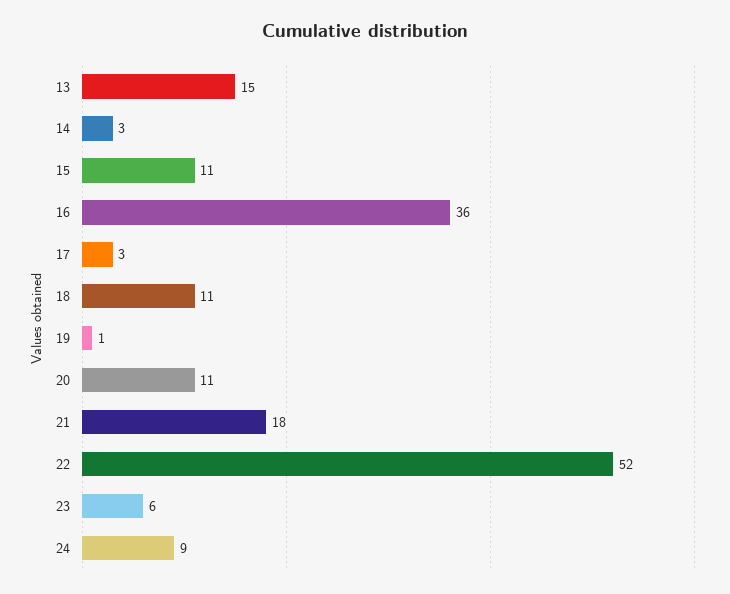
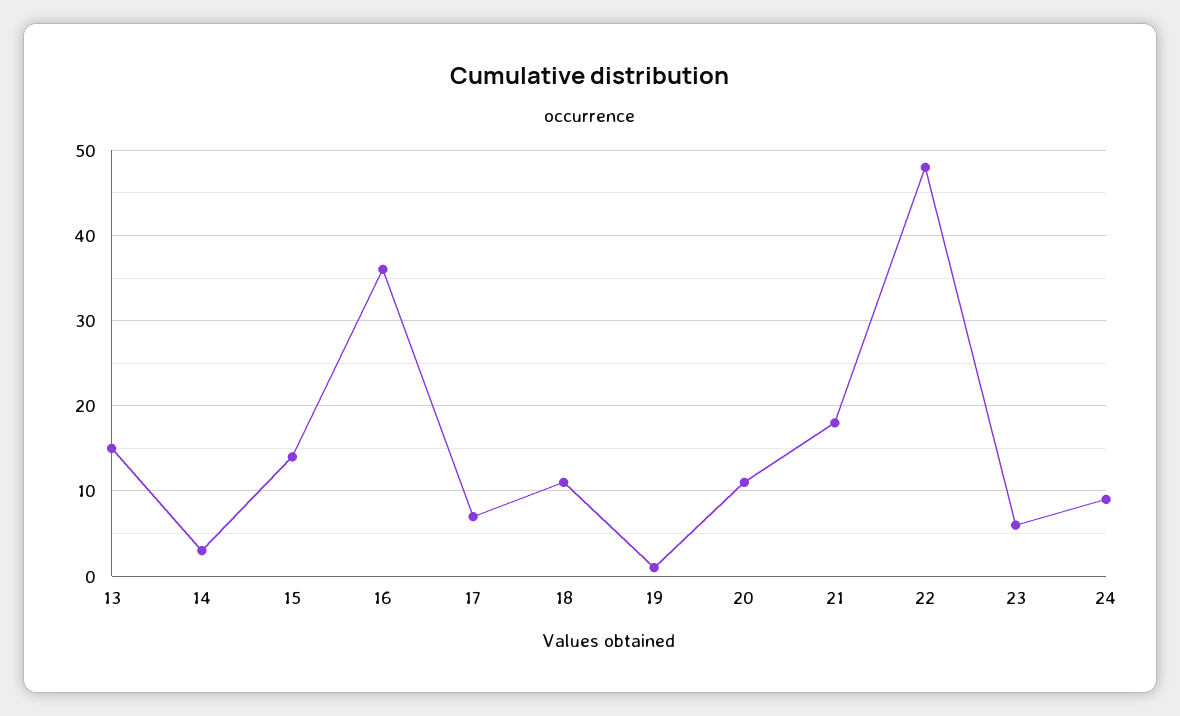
15: 11 -> 14
17: 3 -> 7
22: 52 -> 48

